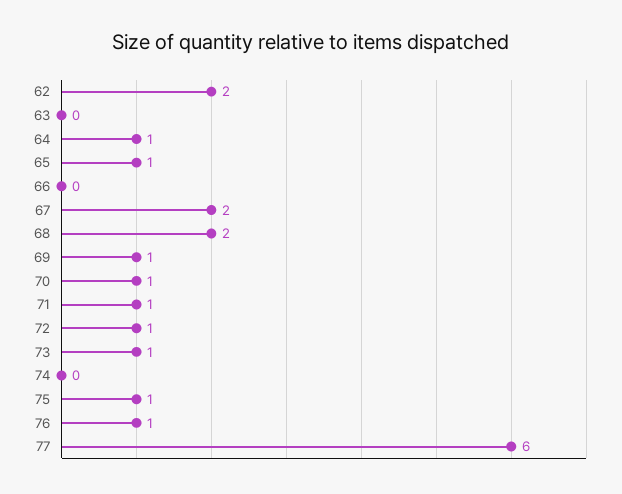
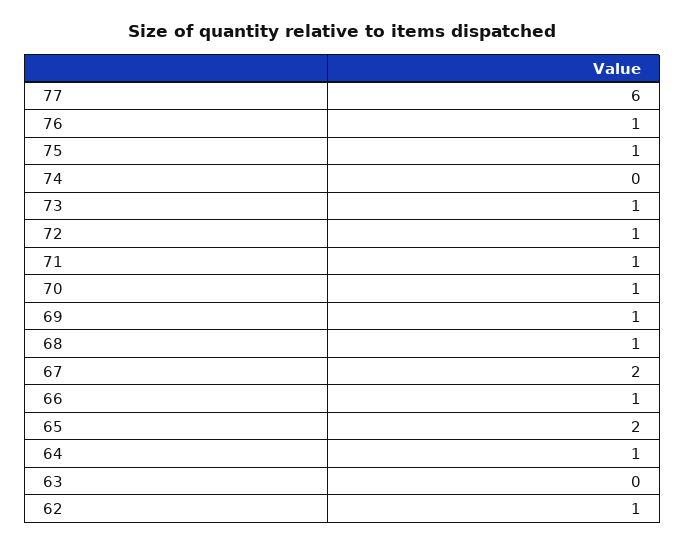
62: 2 -> 1
65: 1 -> 2
66: 0 -> 1
68: 2 -> 1

